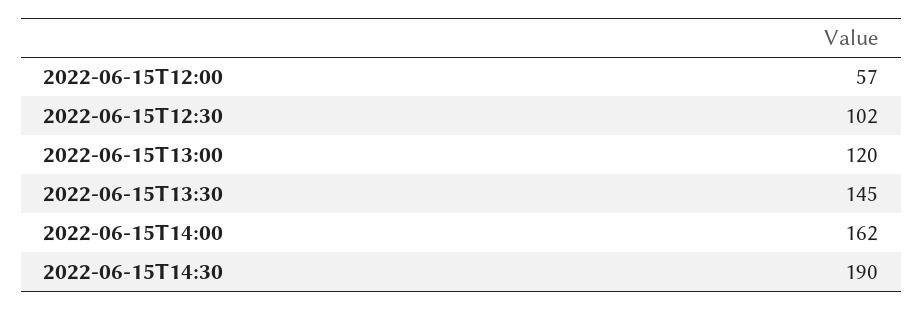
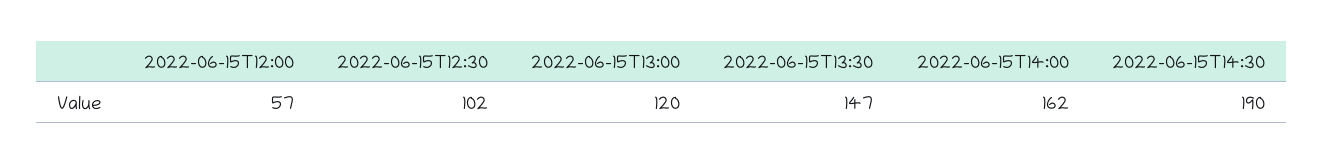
2022-06-15T13:30: 145 -> 147

